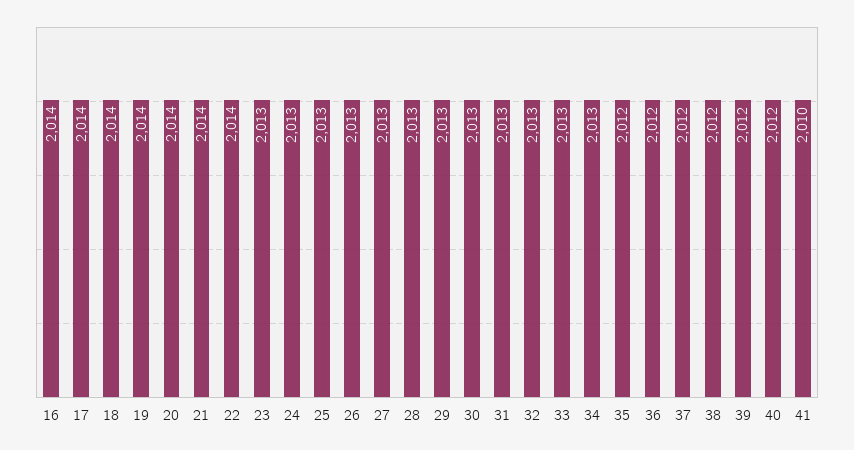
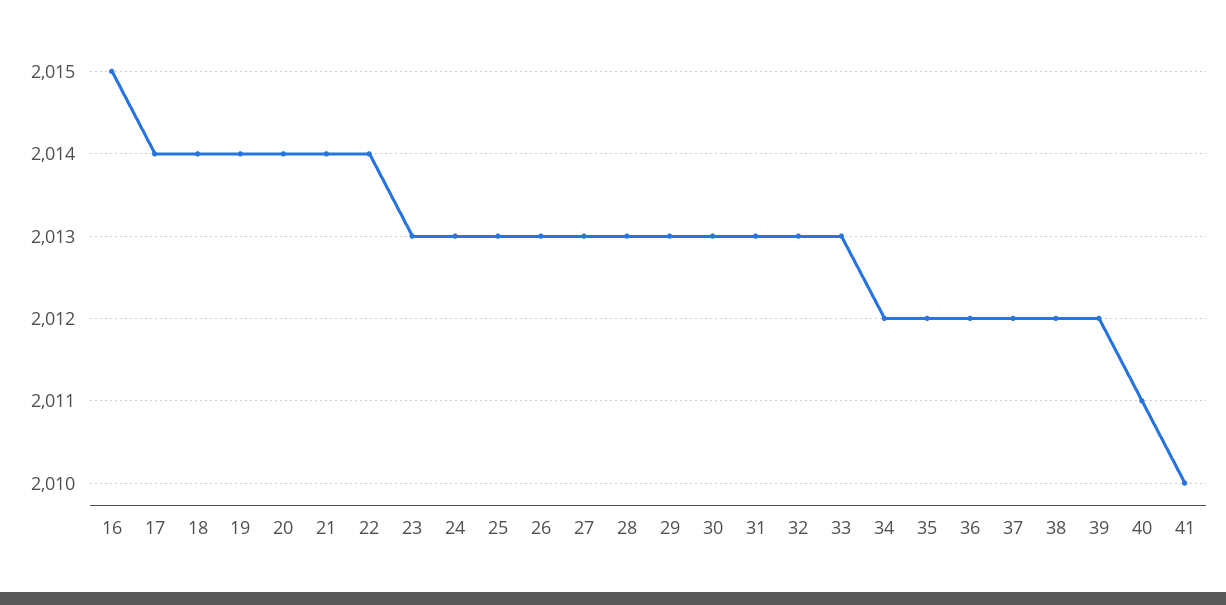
16: 2014 -> 2015
34: 2013 -> 2012
40: 2012 -> 2011

